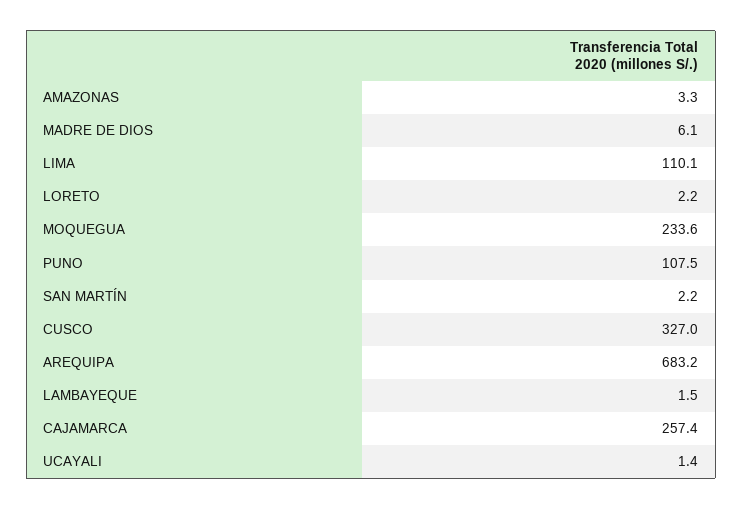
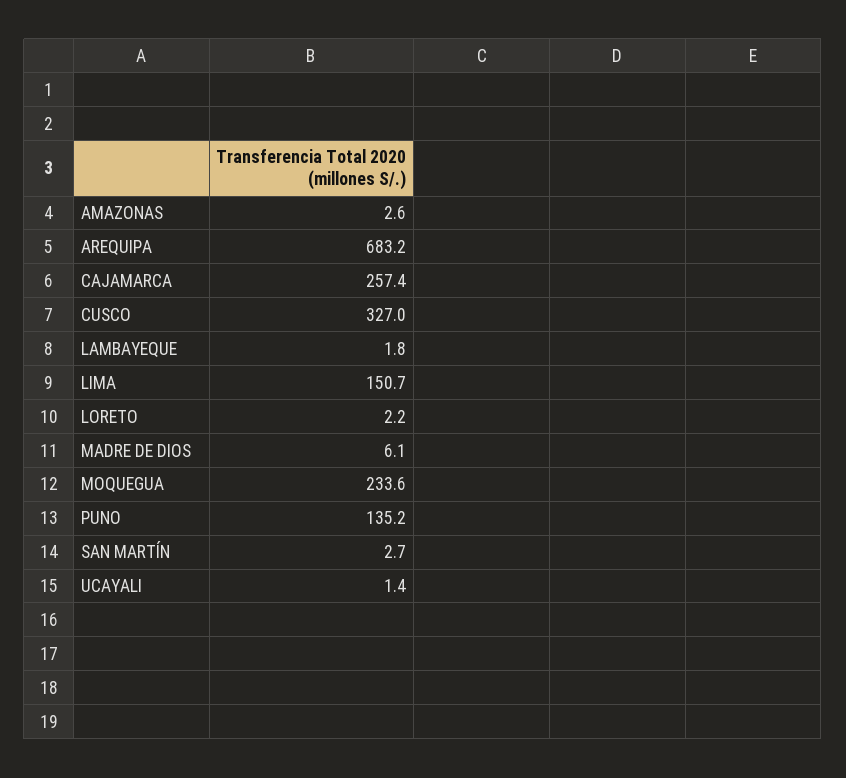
AMAZONAS: 3.3 -> 2.6
LIMA: 110.1 -> 150.7
PUNO: 107.5 -> 135.2
SAN MARTÍN: 2.2 -> 2.7
LAMBAYEQUE: 1.5 -> 1.8

